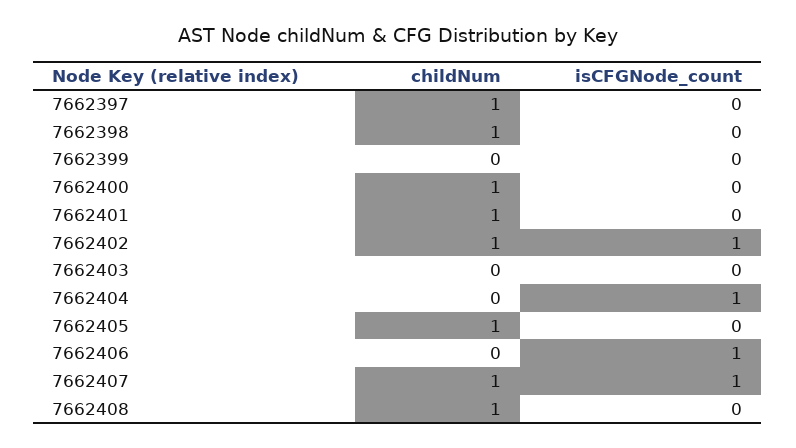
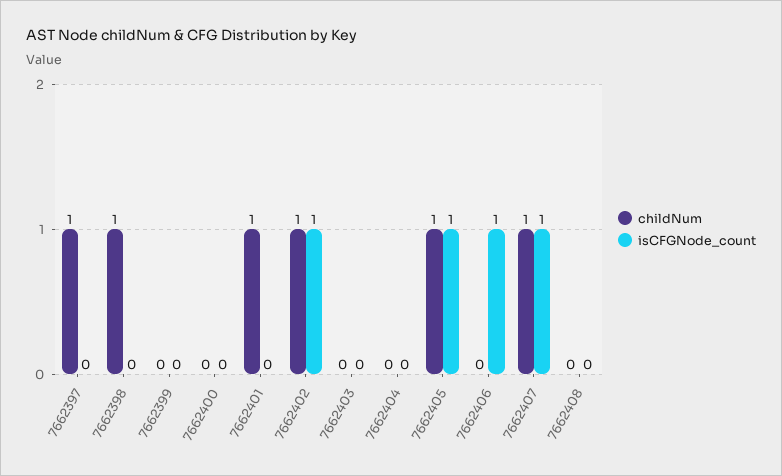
childNum, 7662400: 1 -> 0
isCFGNode_count, 7662404: 1 -> 0
isCFGNode_count, 7662405: 0 -> 1
childNum, 7662408: 1 -> 0

